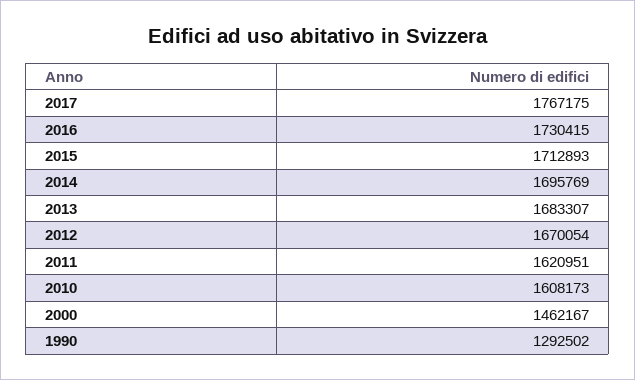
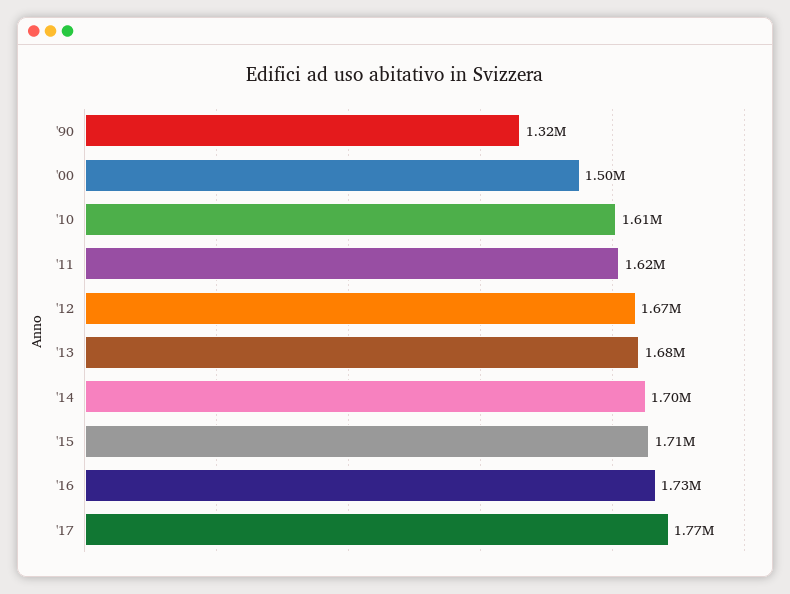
2000: 1462167 -> 1500000
1990: 1292502 -> 1320000

